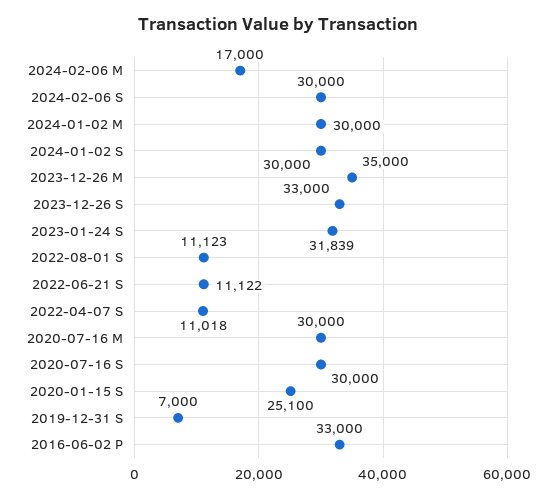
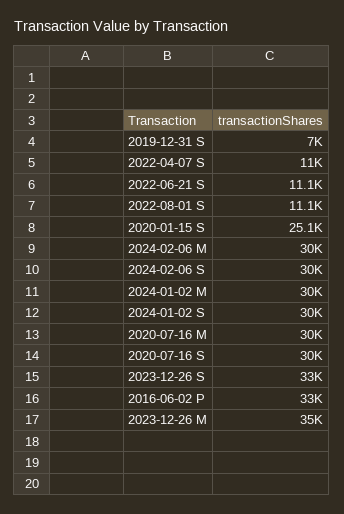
2024-02-06 M: 17000 -> 30000
2023-01-24 S: 31839 -> none

